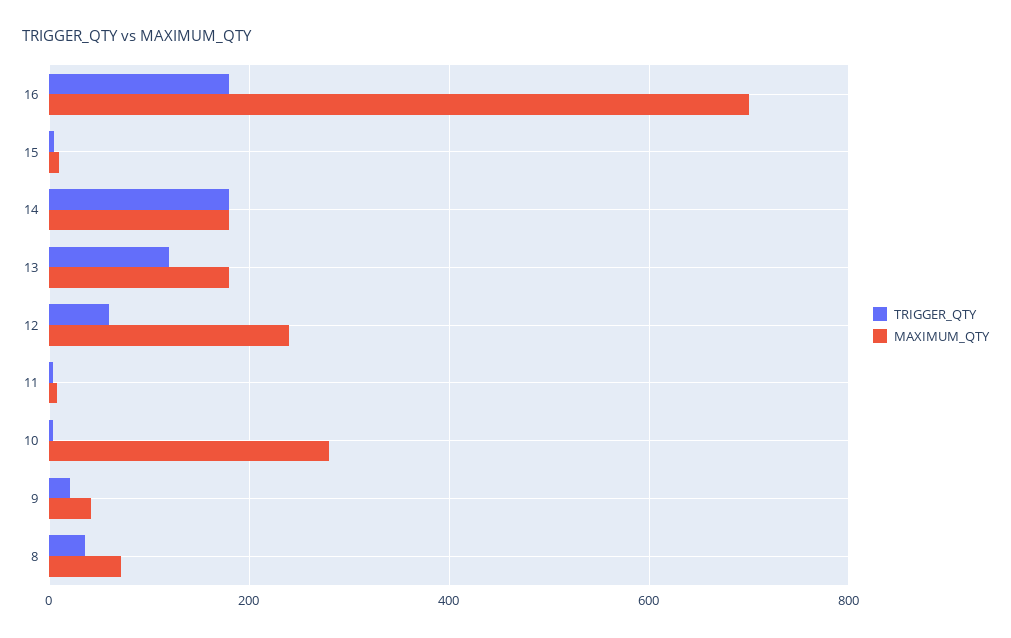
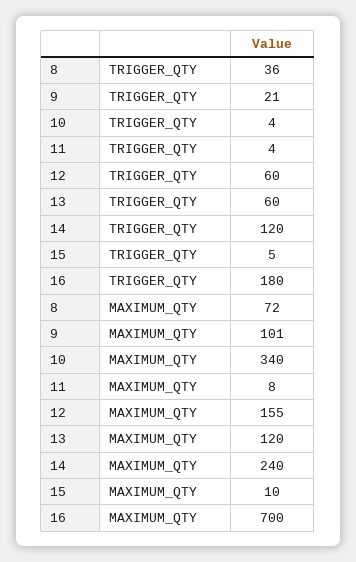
TRIGGER_QTY, 14: 180 -> 120
MAXIMUM_QTY, 14: 180 -> 240
TRIGGER_QTY, 13: 120 -> 60
MAXIMUM_QTY, 13: 180 -> 120
MAXIMUM_QTY, 12: 240 -> 155
MAXIMUM_QTY, 10: 280 -> 340
MAXIMUM_QTY, 9: 40 -> 101

